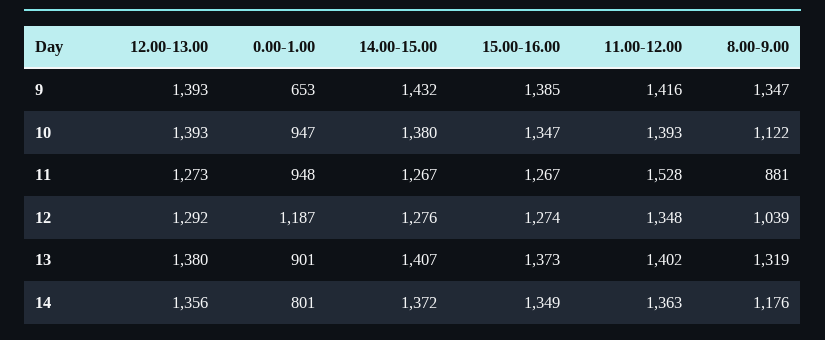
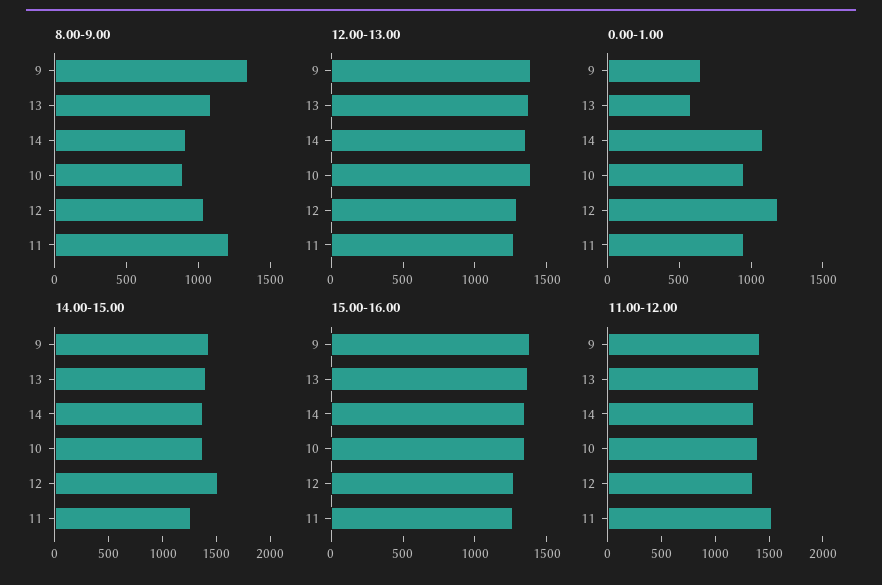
8.00-9.00, 10: 1122 -> 900
8.00-9.00, 11: 881 -> 1200
14.00-15.00, 12: 1276 -> 1500
0.00-1.00, 13: 901 -> 600
8.00-9.00, 13: 1319 -> 1100
0.00-1.00, 14: 801 -> 1100
8.00-9.00, 14: 1176 -> 900

